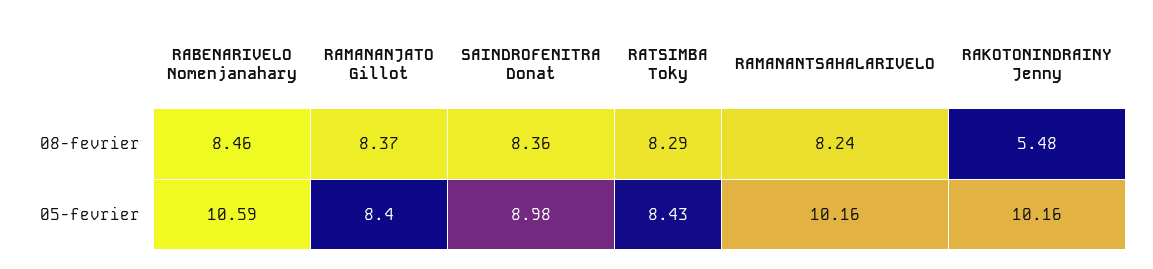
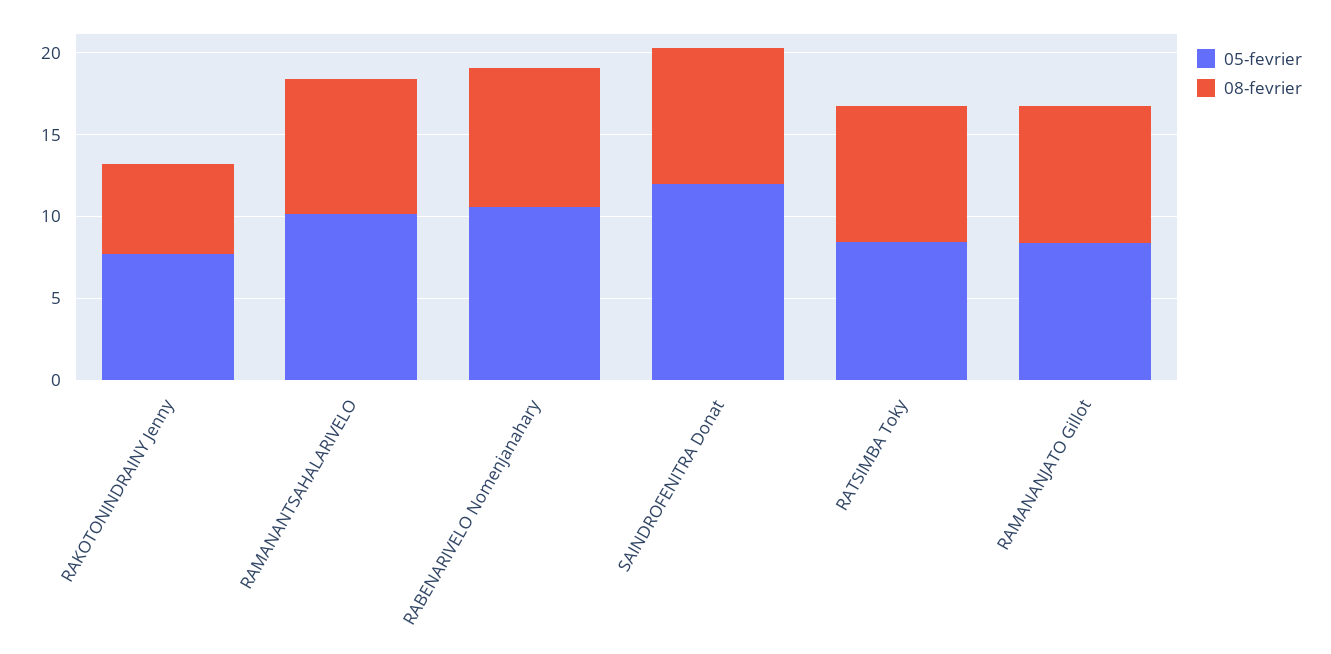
05-fevrier, SAINDROFENITRA Donat: 8.98 -> 12
05-fevrier, RAKOTONINDRAINY Jenny: 10.16 -> 8

